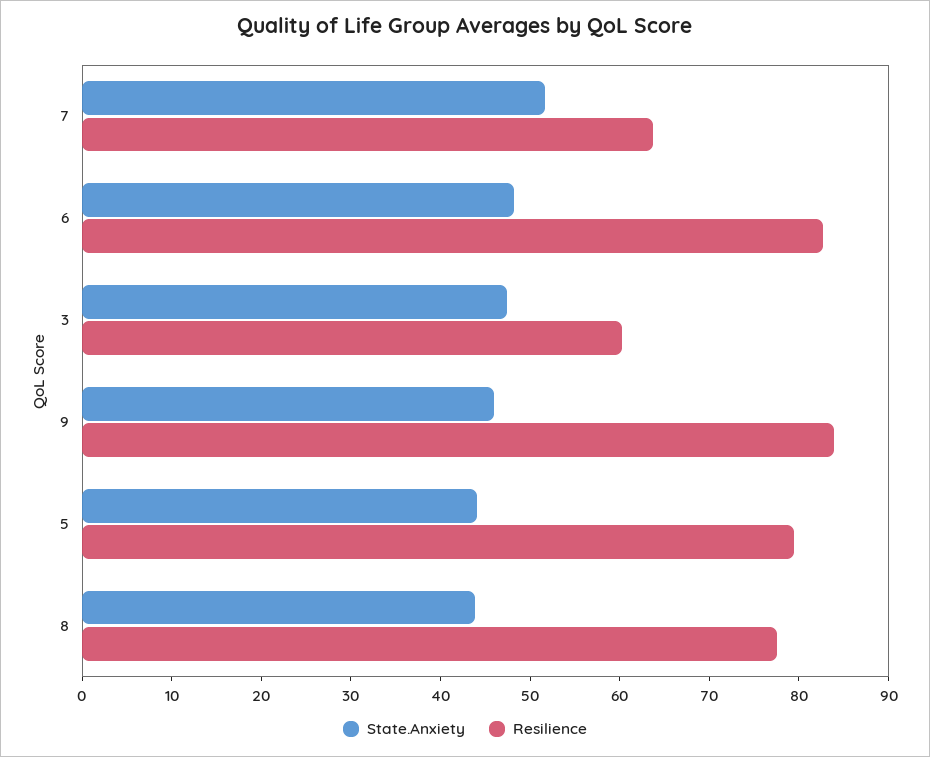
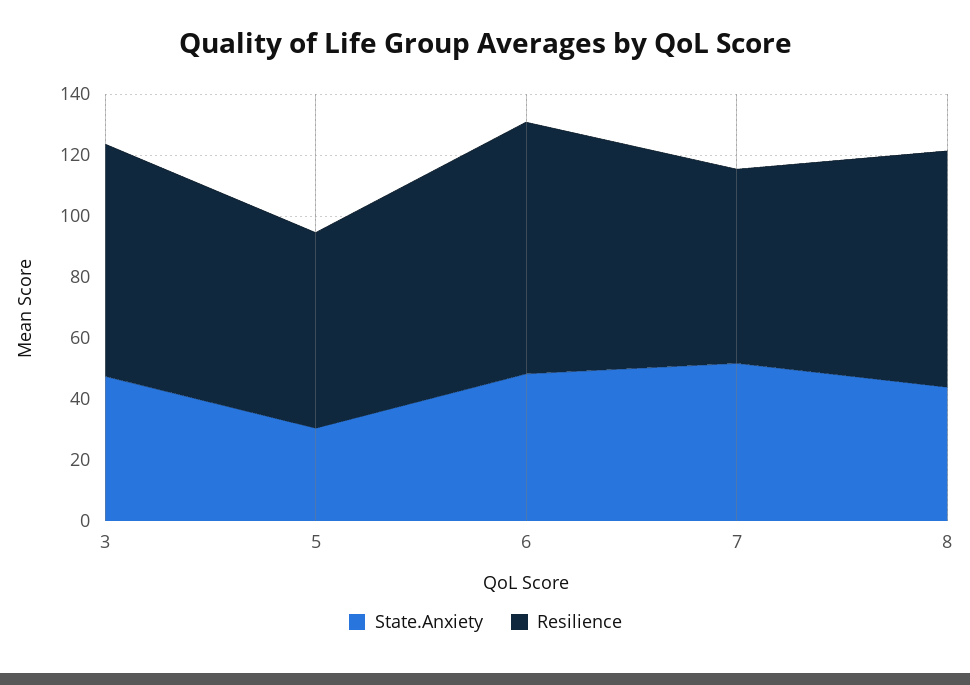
Resilience, 3: 60 -> 75
State.Anxiety, 9: 46 -> none
Resilience, 9: 84 -> none
State.Anxiety, 5: 44 -> 30
Resilience, 5: 80 -> 65

